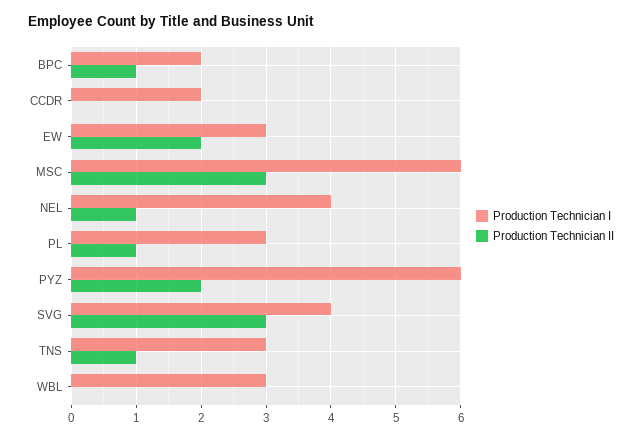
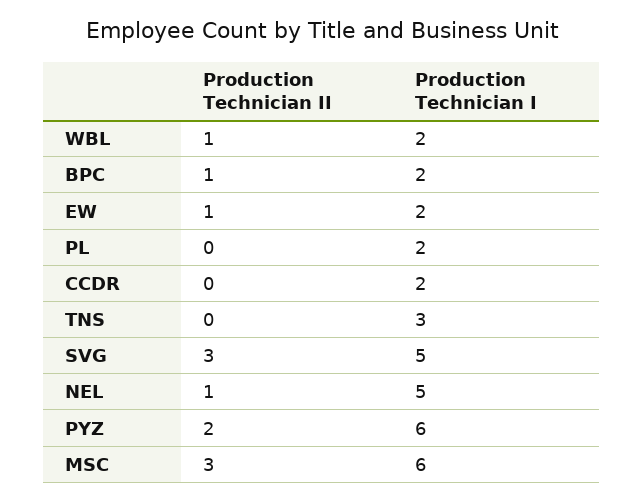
Production Technician I, EW: 3 -> 2
Production Technician II, EW: 2 -> 1
Production Technician I, NEL: 4 -> 5
Production Technician I, PL: 3 -> 2
Production Technician II, PL: 1 -> 0
Production Technician I, SVG: 4 -> 5
Production Technician II, TNS: 1 -> 0
Production Technician I, WBL: 3 -> 2
Production Technician II, WBL: 0 -> 1

